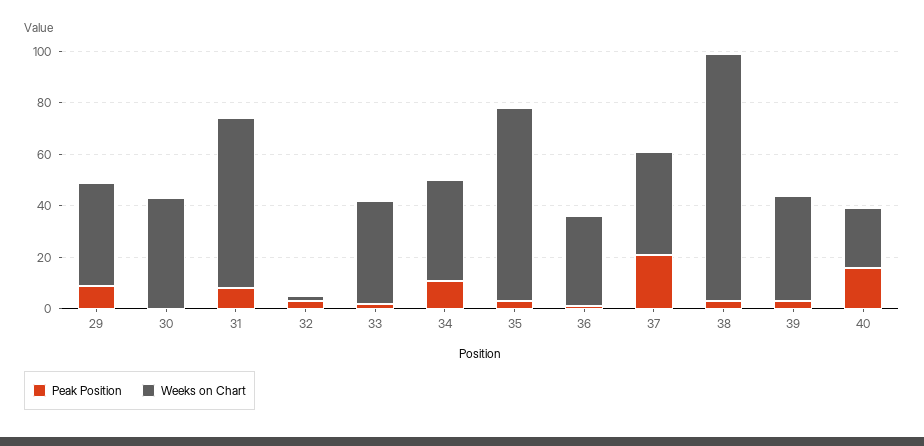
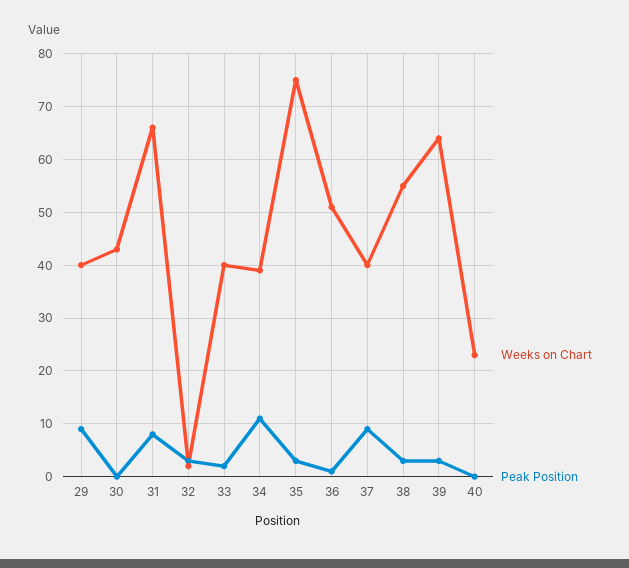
Weeks on Chart, 36: 35 -> 50
Peak Position, 37: 20 -> 10
Weeks on Chart, 38: 95 -> 55
Weeks on Chart, 39: 40 -> 65
Peak Position, 40: 15 -> 0

